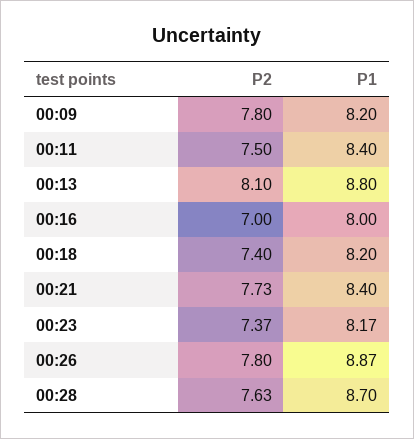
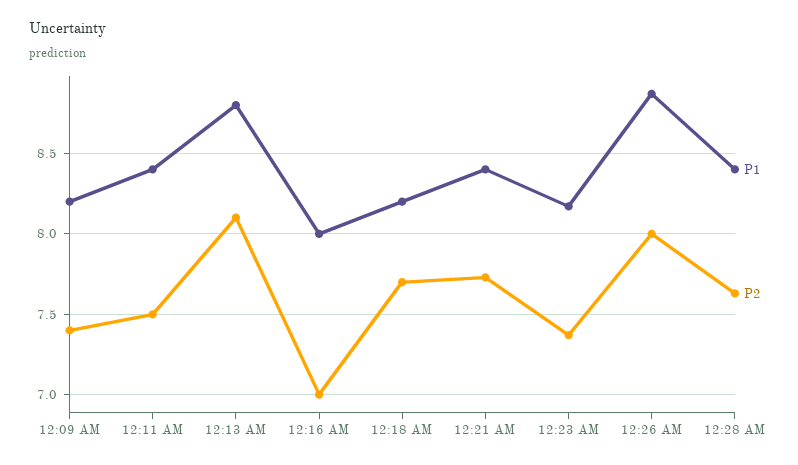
P2, 00:09: 7.8 -> 7.4
P2, 00:18: 7.4 -> 7.7
P2, 00:26: 7.8 -> 8
P1, 00:28: 8.7 -> 8.4

